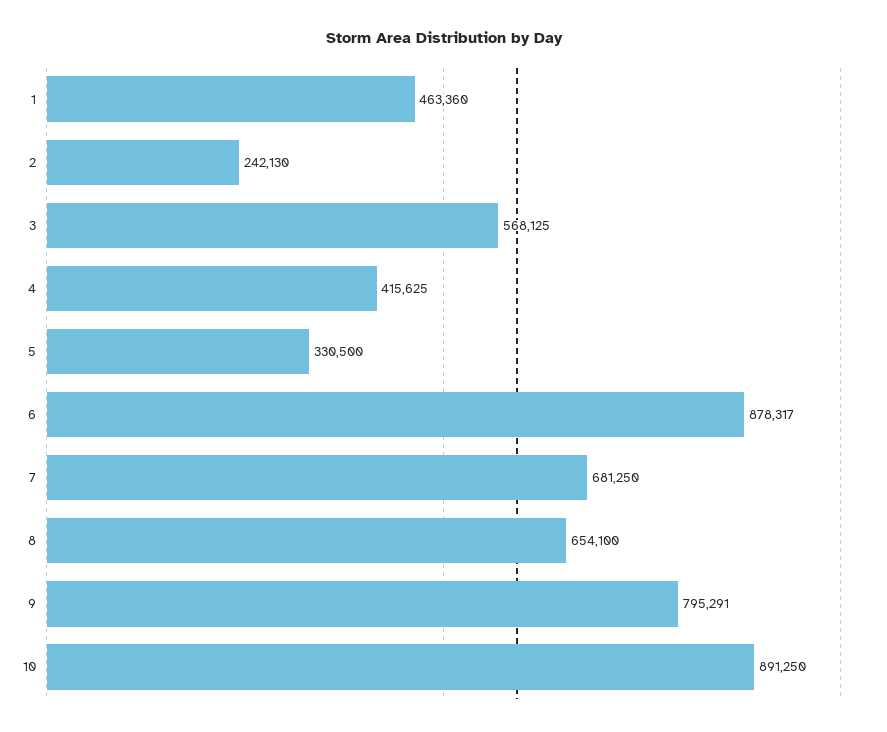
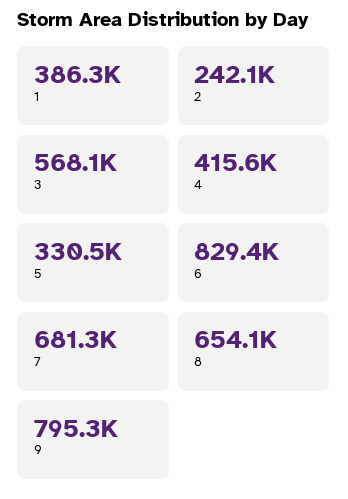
1: 463360 -> 386300
6: 878317 -> 829400
10: 891250 -> none

